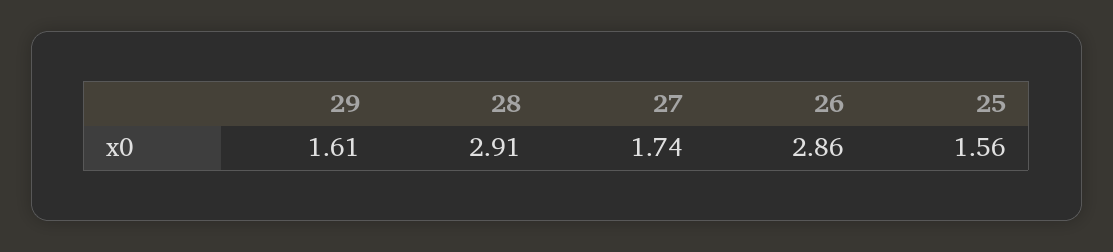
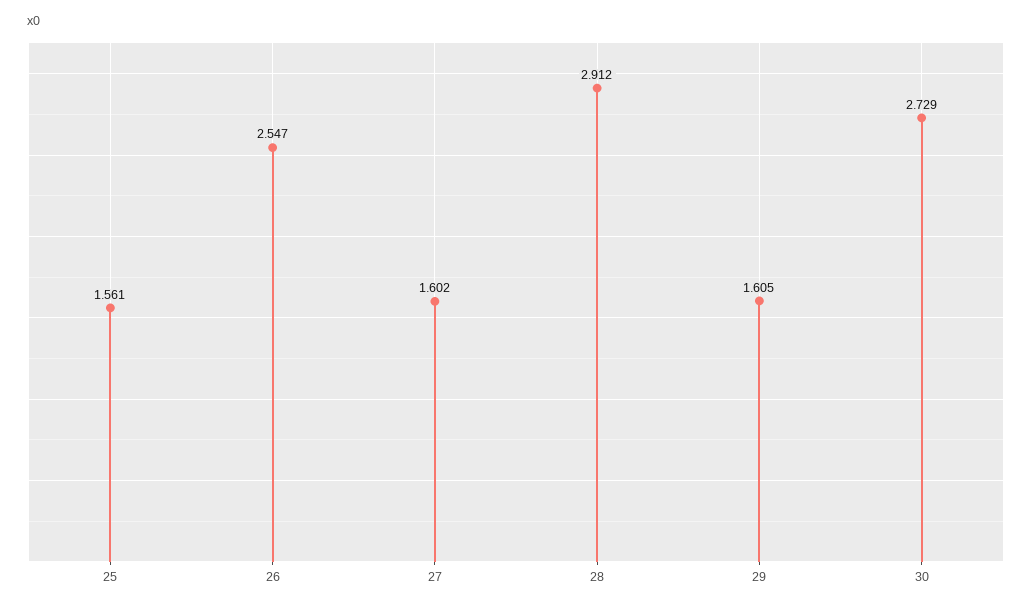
27: 1.74 -> 1.602
26: 2.86 -> 2.547
30: none -> 2.729

